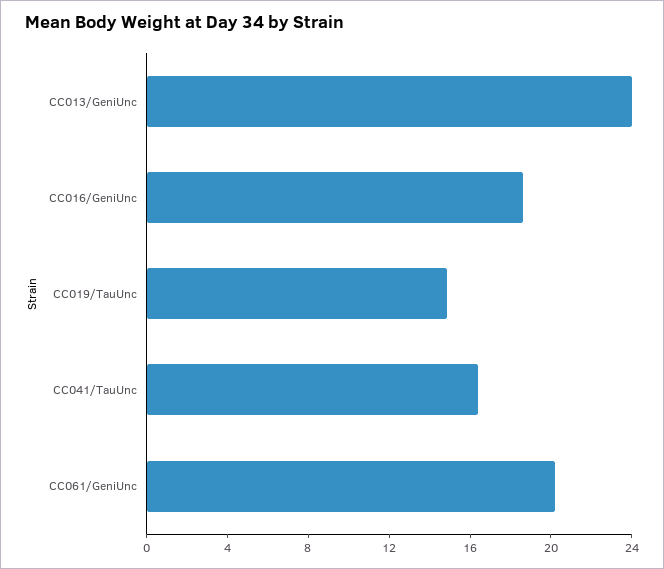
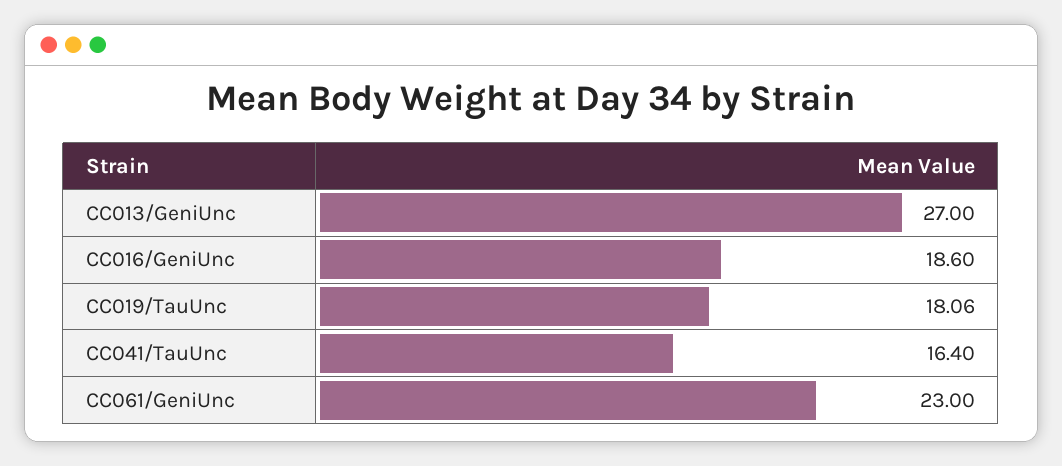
CC013/GeniUnc: 24 -> 27
CC019/TauUnc: 15 -> 18.06
CC061/GeniUnc: 20 -> 23

